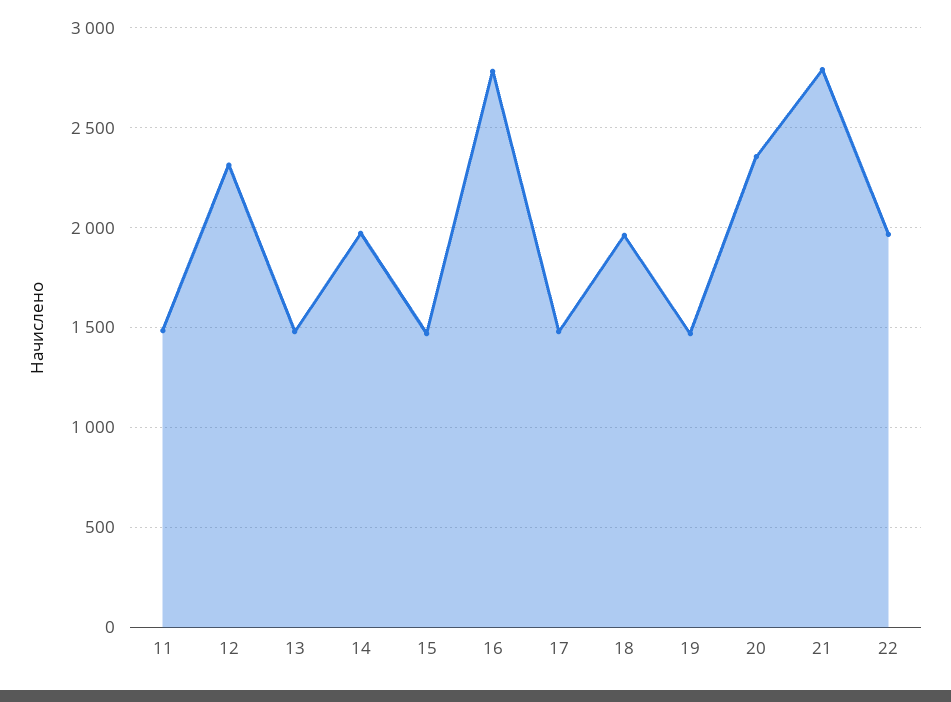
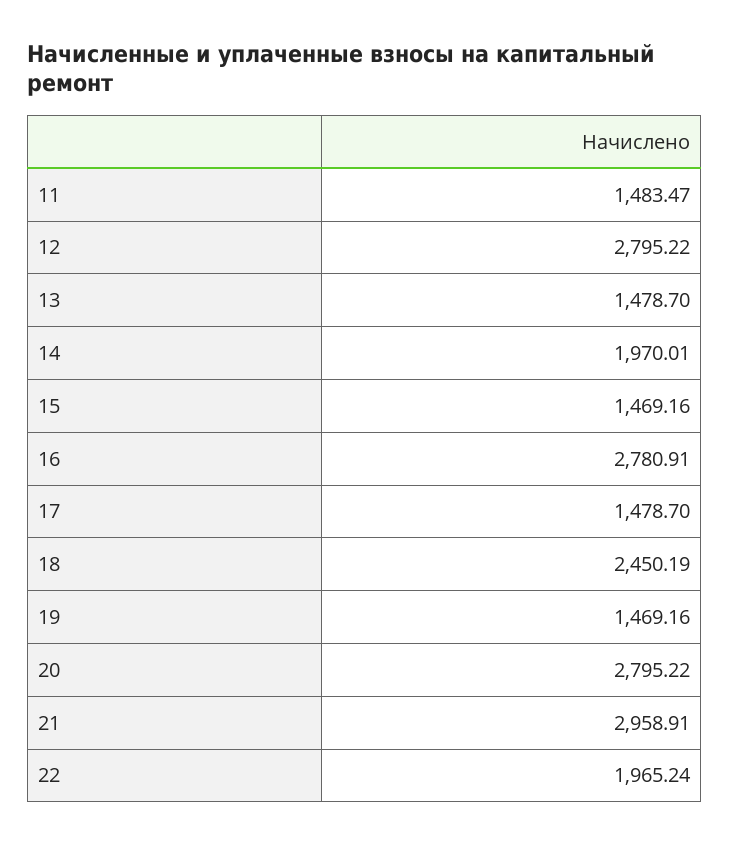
12: 2300 -> 2795.22
18: 1950 -> 2450.19
20: 2350 -> 2795.22
21: 2800 -> 2958.91

